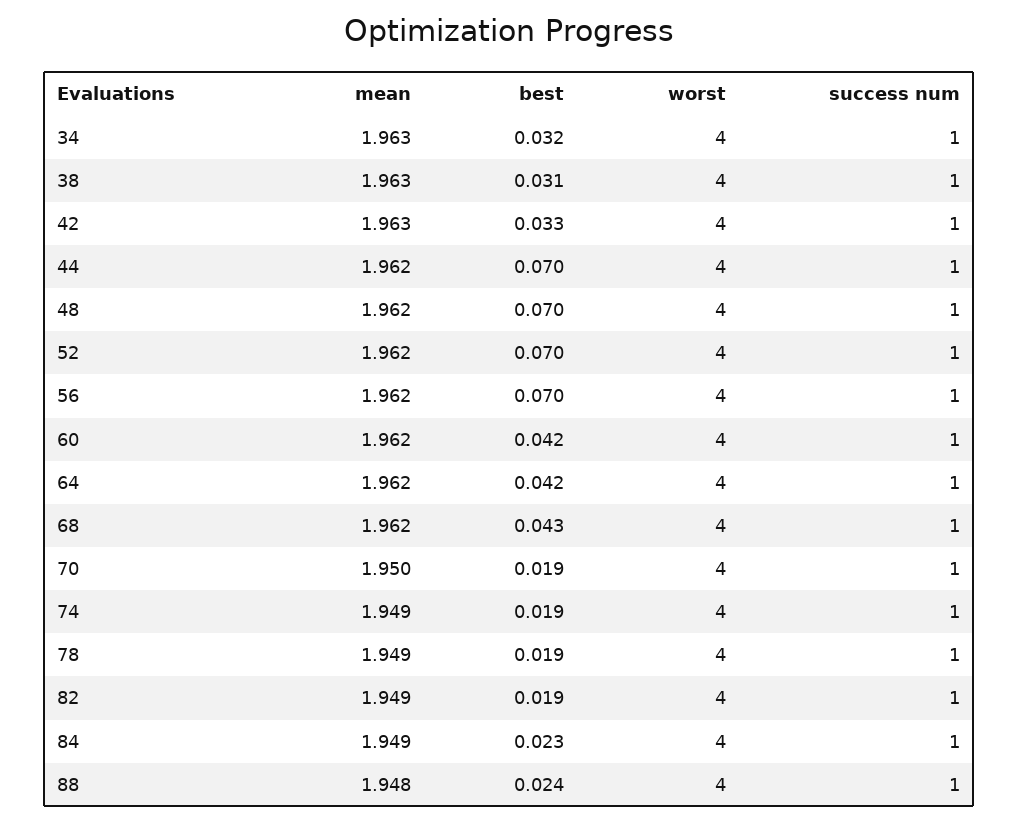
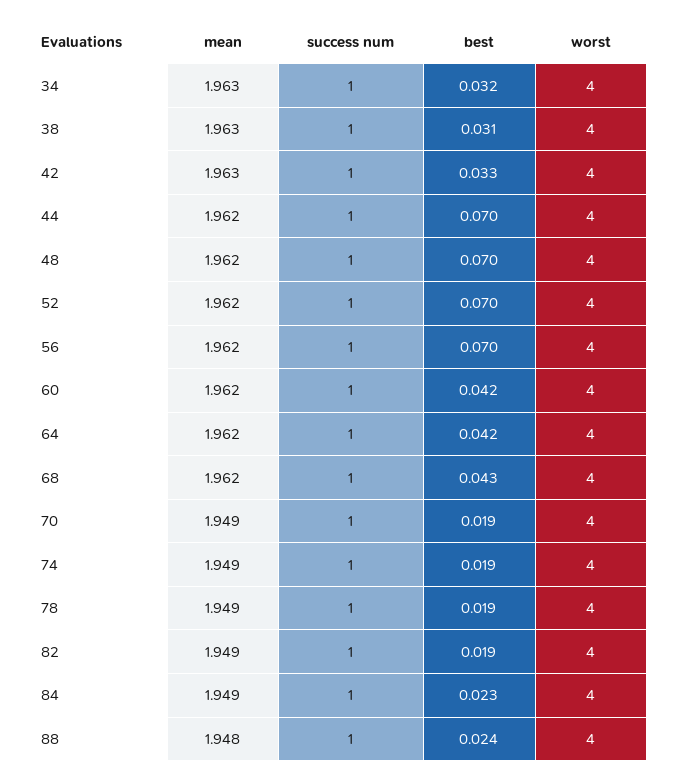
mean, 70: 1.95 -> 1.949

